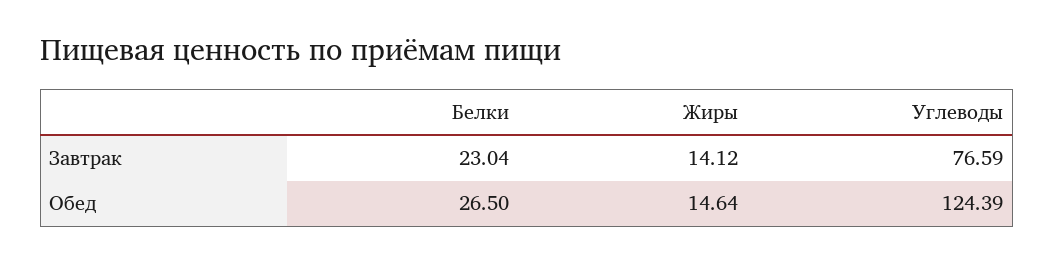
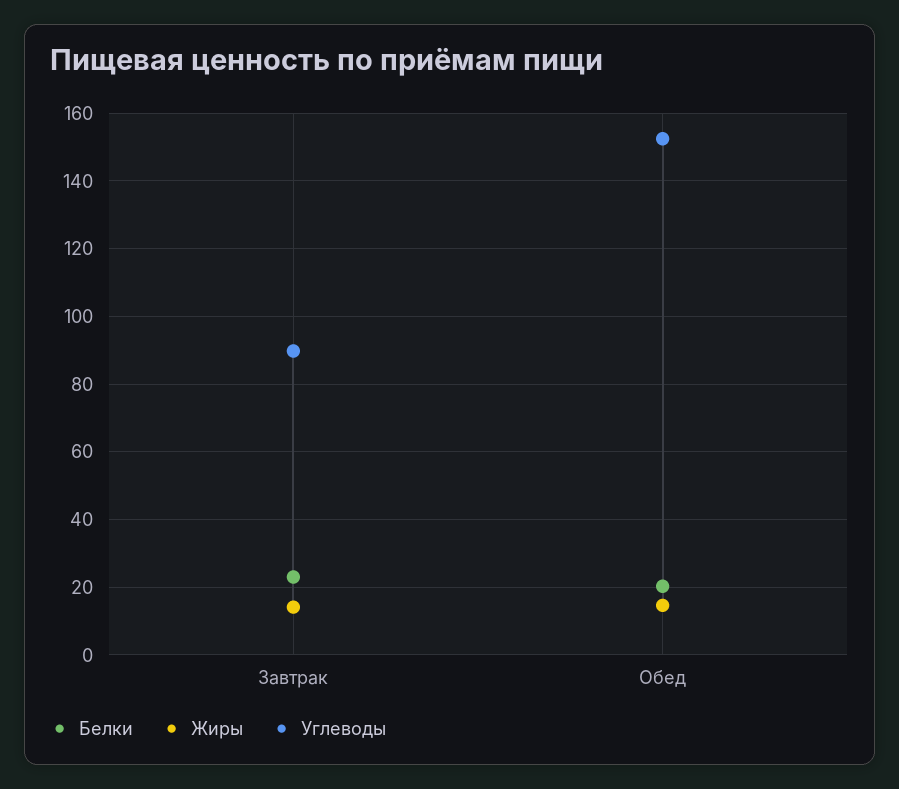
Углеводы, Завтрак: 76.59 -> 90
Белки, Обед: 26.5 -> 20
Углеводы, Обед: 124.39 -> 152

